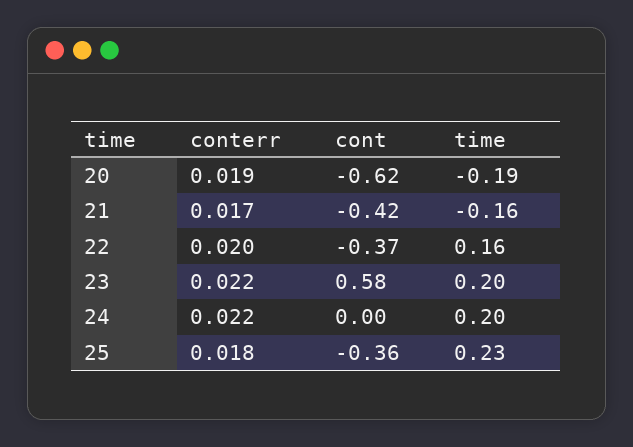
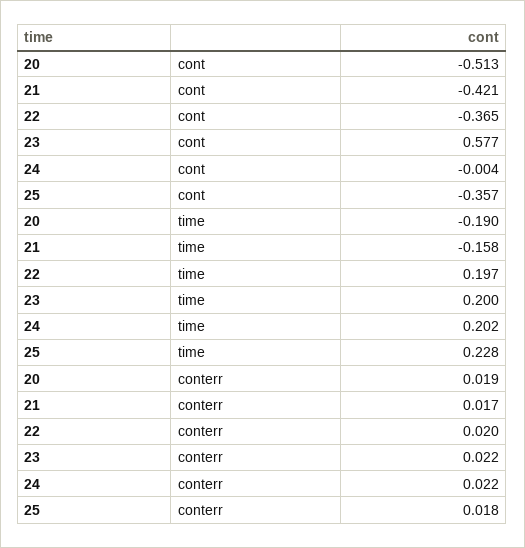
cont, 20: -0.62 -> -0.513
time, 22: 0.16 -> 0.197

